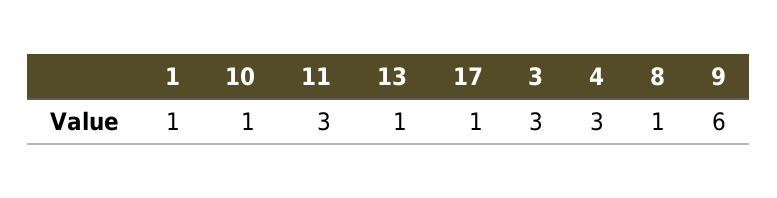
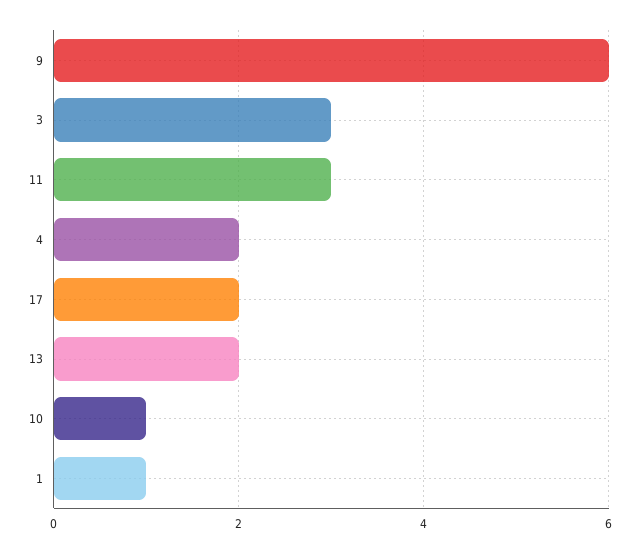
13: 1 -> 2
17: 1 -> 2
4: 3 -> 2
8: 1 -> none

